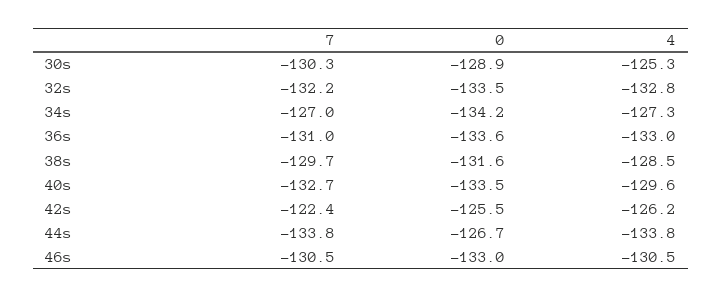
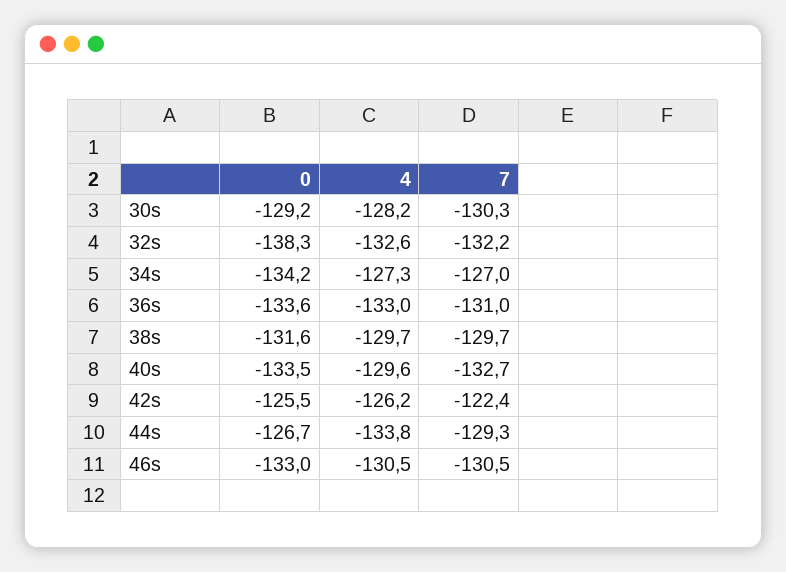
0, 30s: -128.9 -> -129.2
4, 30s: -125.3 -> -128.2
0, 32s: -133.5 -> -138.3
4, 32s: -132.8 -> -132.6
4, 38s: -128.5 -> -129.7
7, 44s: -133.8 -> -129.3

